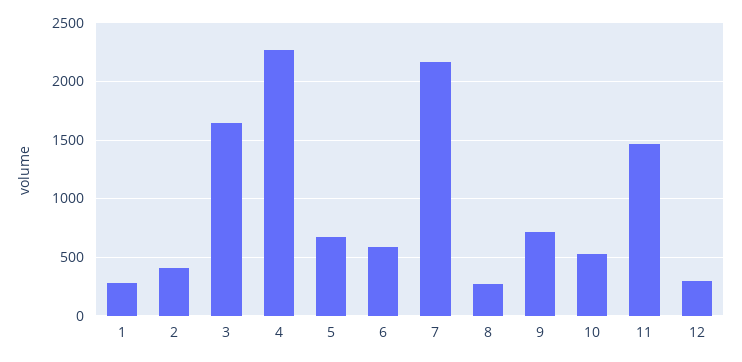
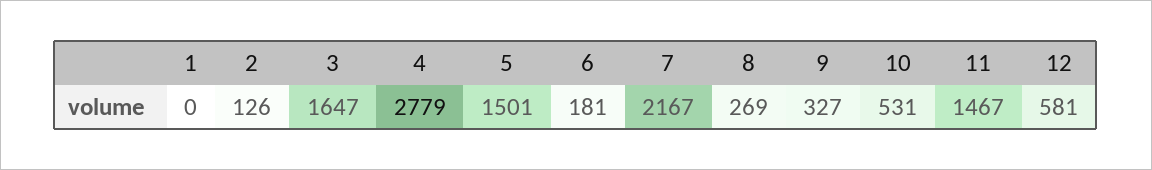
1: 300 -> 0
2: 400 -> 126
4: 2300 -> 2779
5: 700 -> 1501
6: 600 -> 181
9: 700 -> 327
12: 300 -> 581

